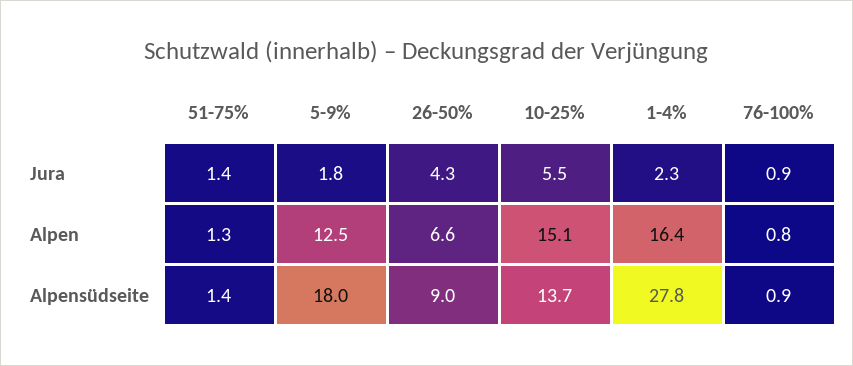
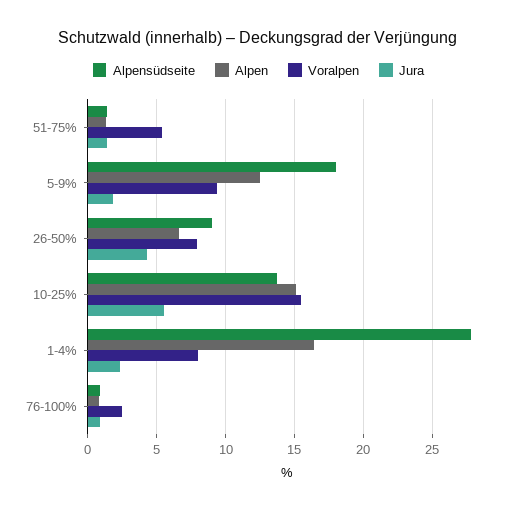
Voralpen, 51-75%: none -> 5.5
Voralpen, 5-9%: none -> 9.5
Voralpen, 26-50%: none -> 8
Voralpen, 10-25%: none -> 15.5
Voralpen, 1-4%: none -> 8
Voralpen, 76-100%: none -> 2.5

